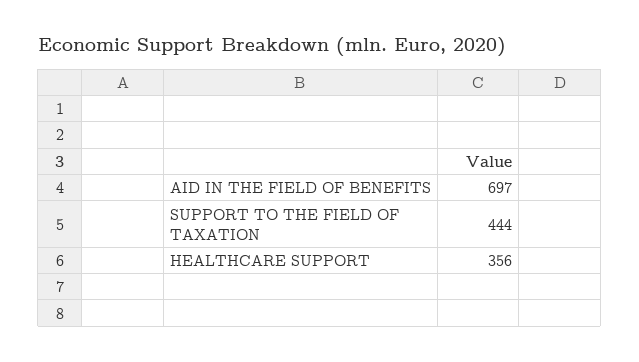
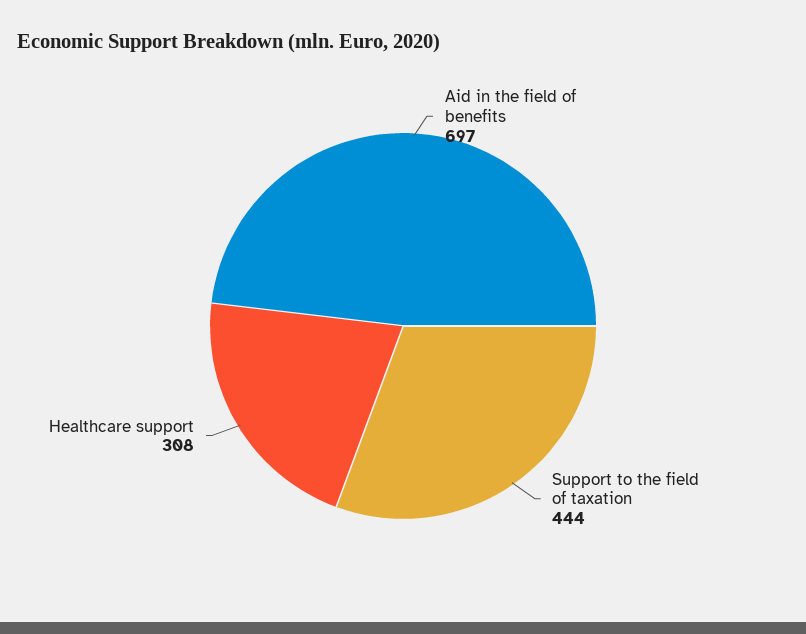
HEALTHCARE SUPPORT: 356 -> 308

